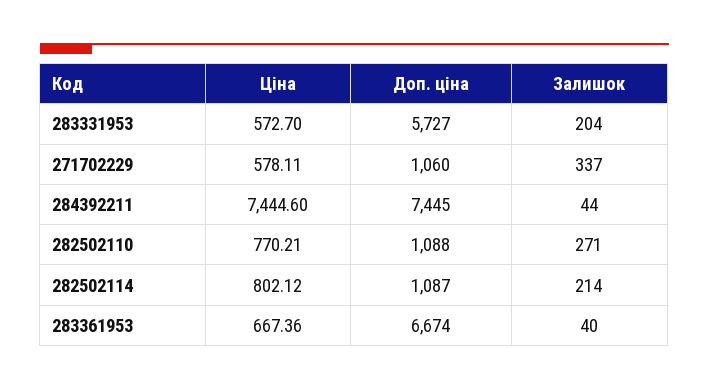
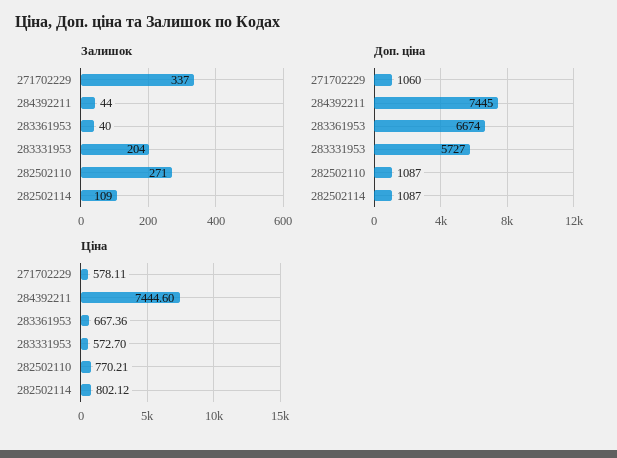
Доп. ціна, 282502110: 1088 -> 1087
Залишок, 282502114: 214 -> 109

